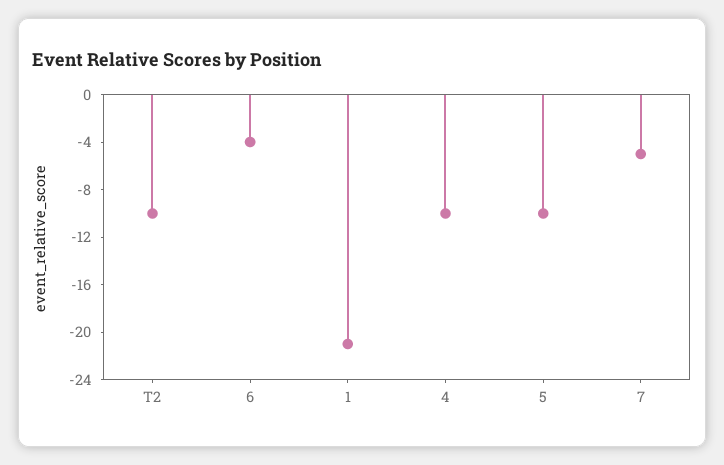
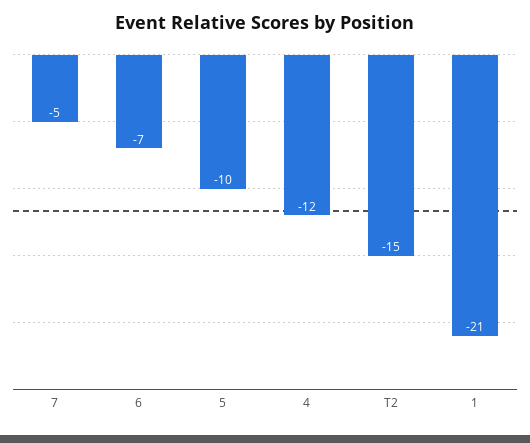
T2: -10 -> -15
6: -4 -> -7
4: -10 -> -12

